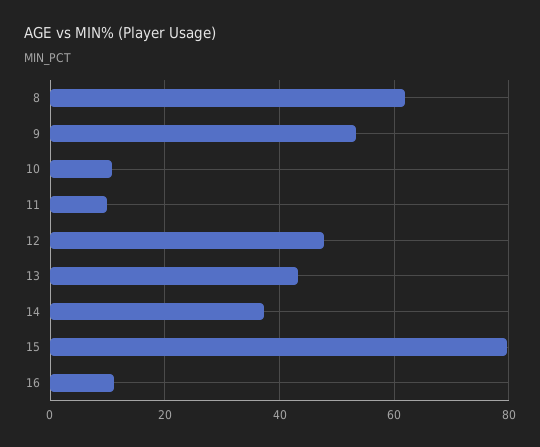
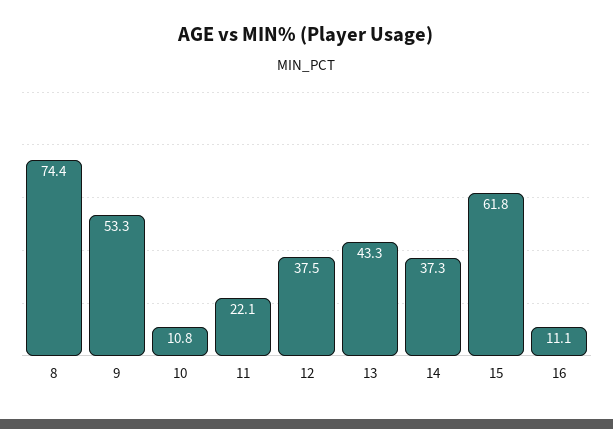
8: 62 -> 74.4
11: 10 -> 22.1
12: 48 -> 37.5
15: 80 -> 61.8

